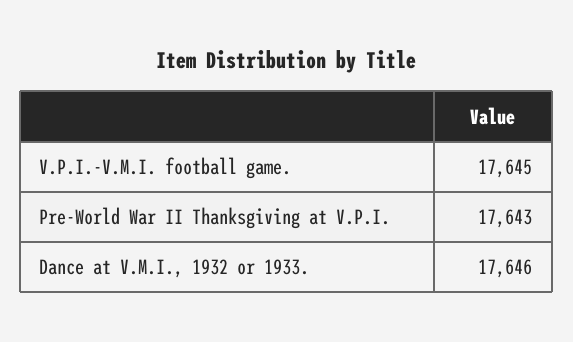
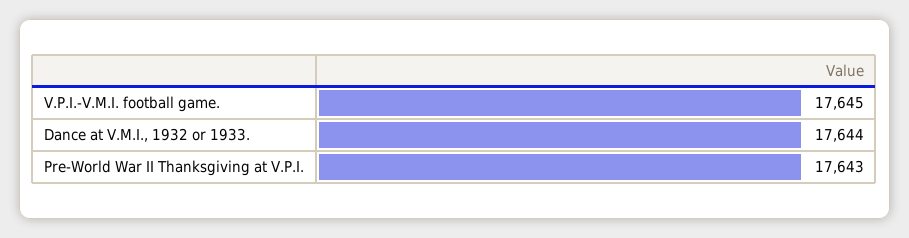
Dance at V.M.I., 1932 or 1933.: 17646 -> 17644

